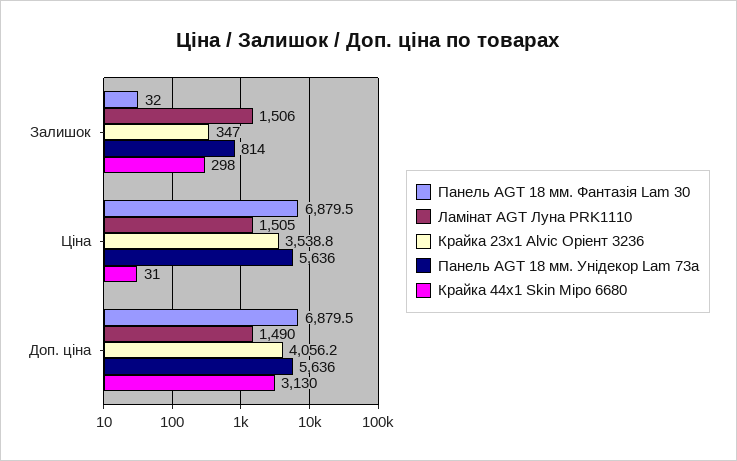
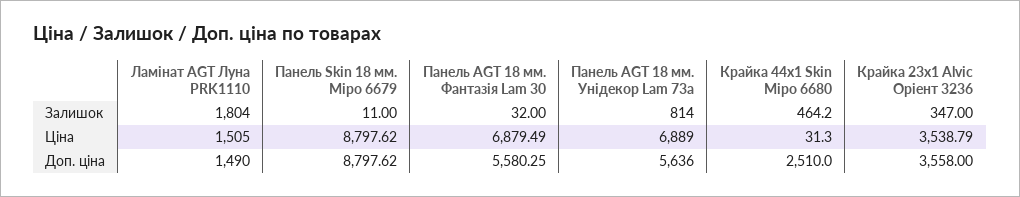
Ламінат AGT Луна PRK1110, Залишок: 1506 -> 1804
Крайка 44x1 Skin Міро 6680, Залишок: 298 -> 464.2
Панель AGT 18 мм. Унідекор Lam 73a, Ціна: 5636 -> 6889
Панель AGT 18 мм. Фантазія Lam 30, Доп. ціна: 6879.5 -> 5580.25
Крайка 23x1 Alvic Oріент 3236, Доп. ціна: 4056.2 -> 3558
Крайка 44x1 Skin Міро 6680, Доп. ціна: 3130 -> 2510
Панель Skin 18 мм. Міро 6679, Залишок: none -> 11
Панель Skin 18 мм. Міро 6679, Ціна: none -> 8797.62
Панель Skin 18 мм. Міро 6679, Доп. ціна: none -> 8797.62

